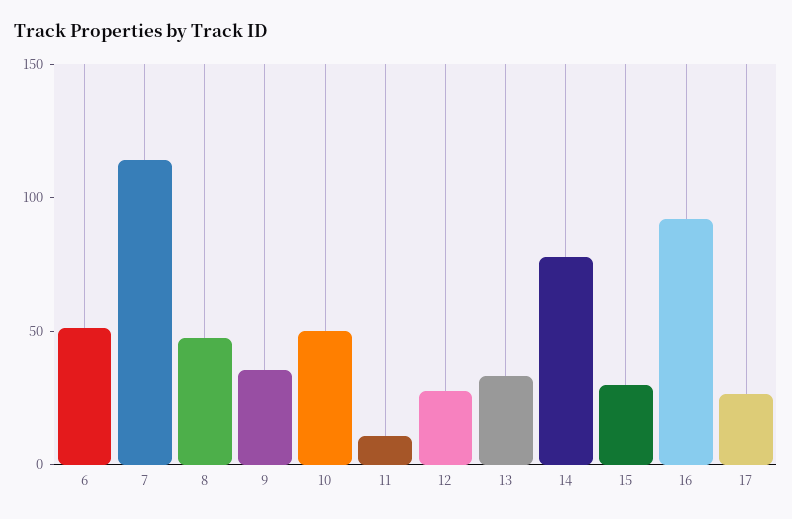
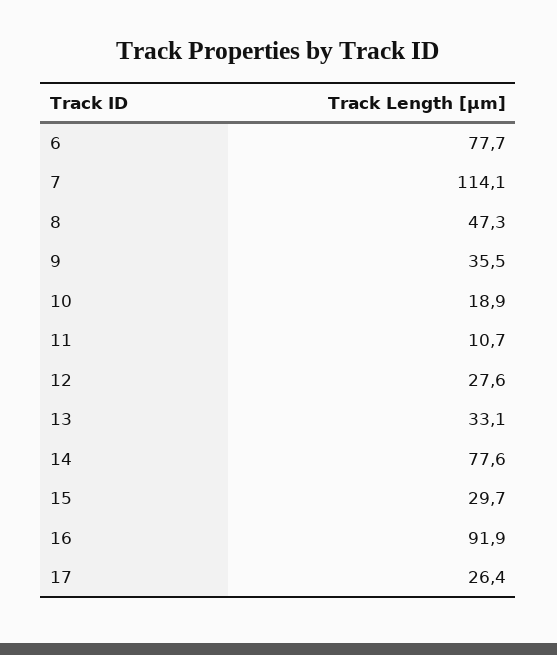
6: 50 -> 77.7
10: 50 -> 18.9

